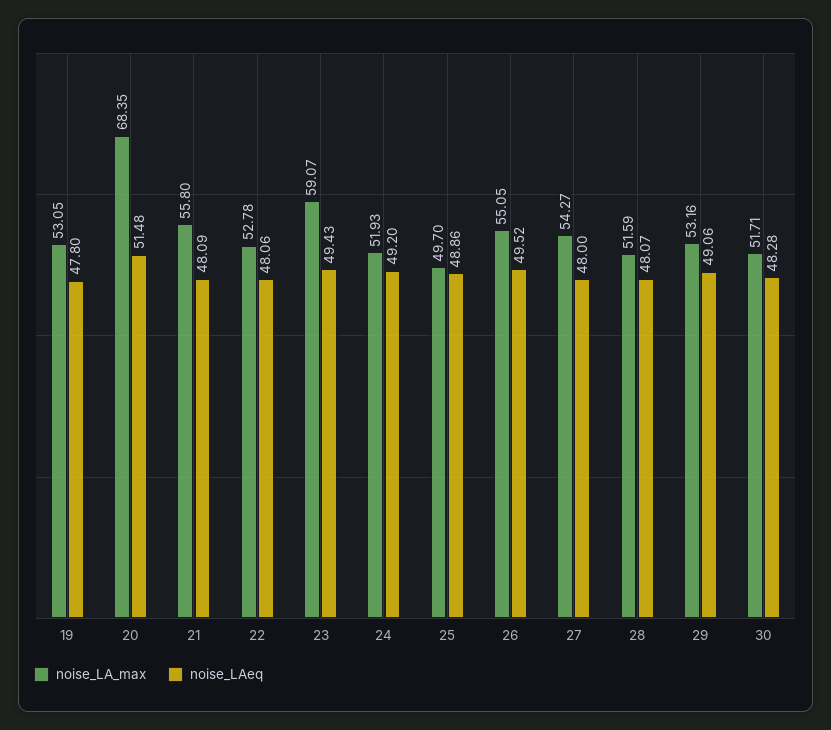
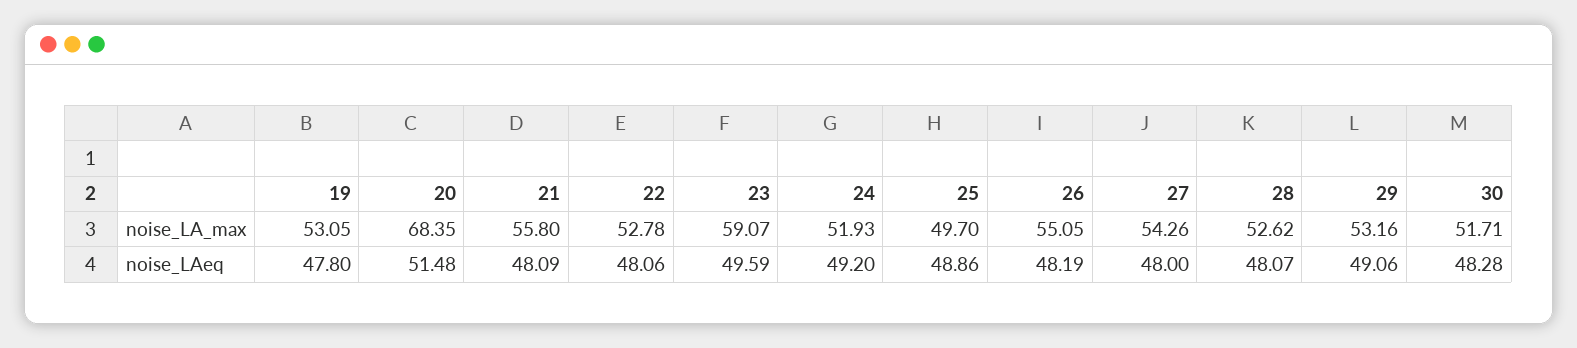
noise_LAeq, 23: 49.43 -> 49.59
noise_LAeq, 26: 49.52 -> 48.19
noise_LA_max, 27: 54.27 -> 54.26
noise_LA_max, 28: 51.59 -> 52.62

